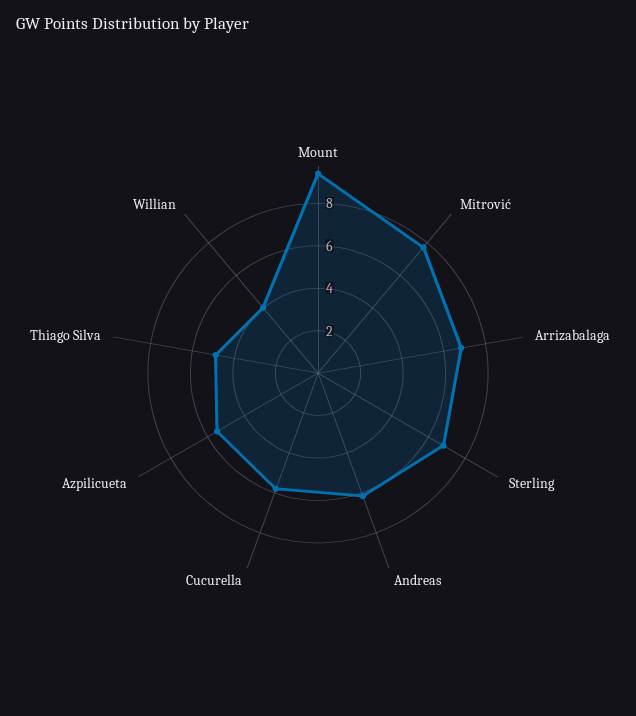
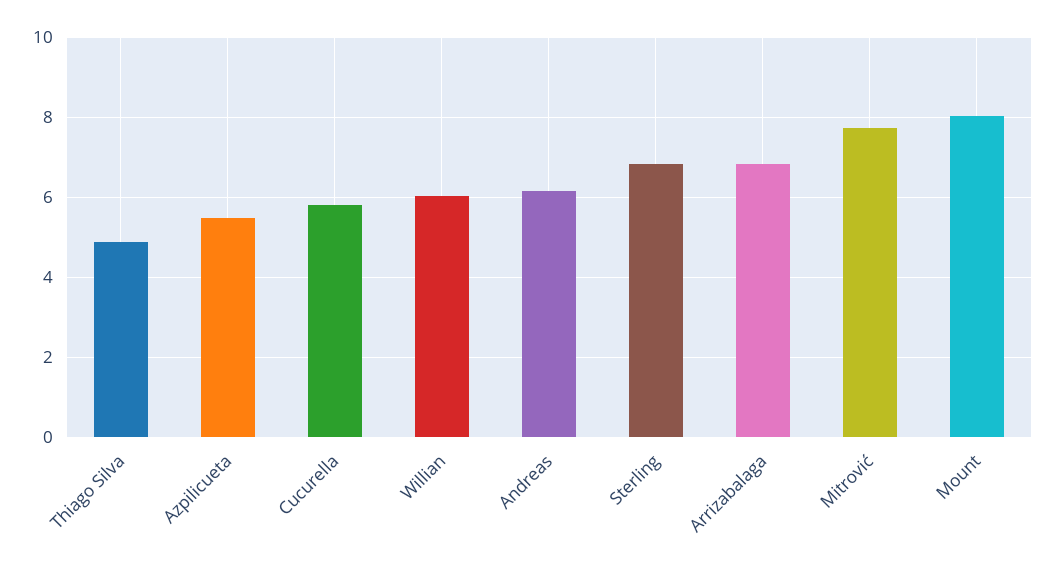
Mount: 9.5 -> 8
Willian: 4 -> 6

